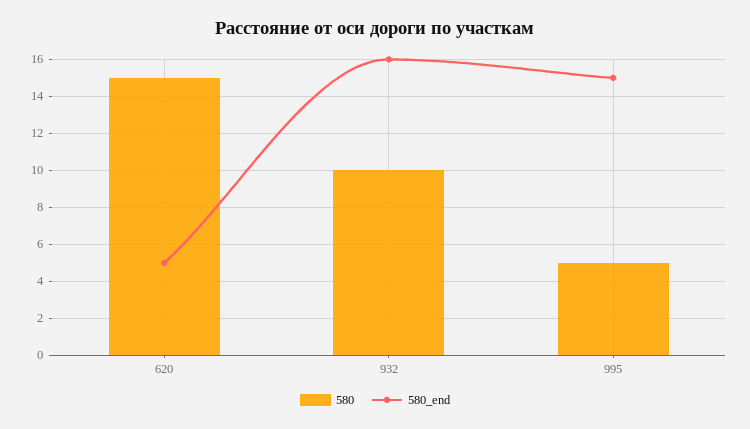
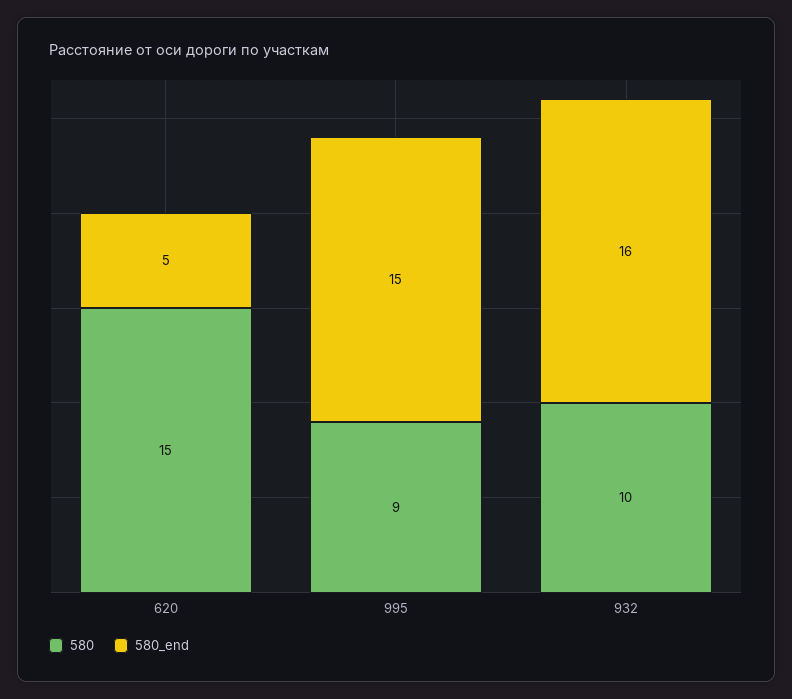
580, 995: 5 -> 9

